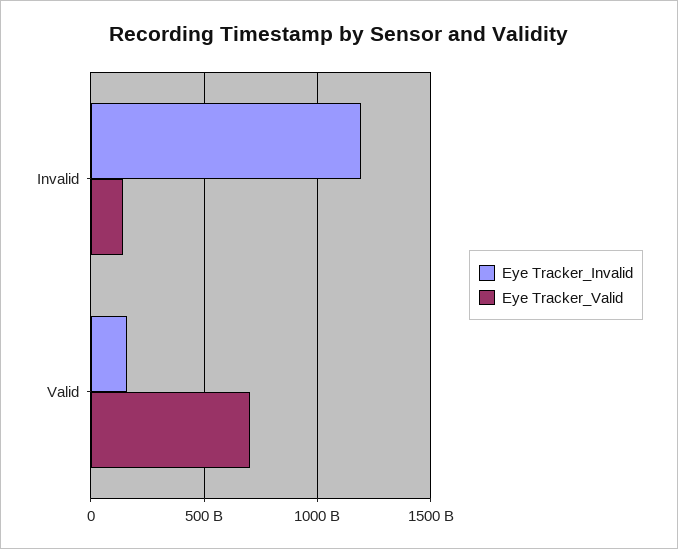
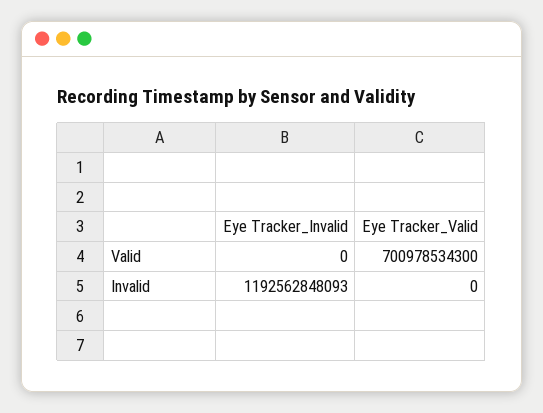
Eye Tracker_Valid, Invalid: 150000000000 -> 0
Eye Tracker_Invalid, Valid: 150000000000 -> 0

